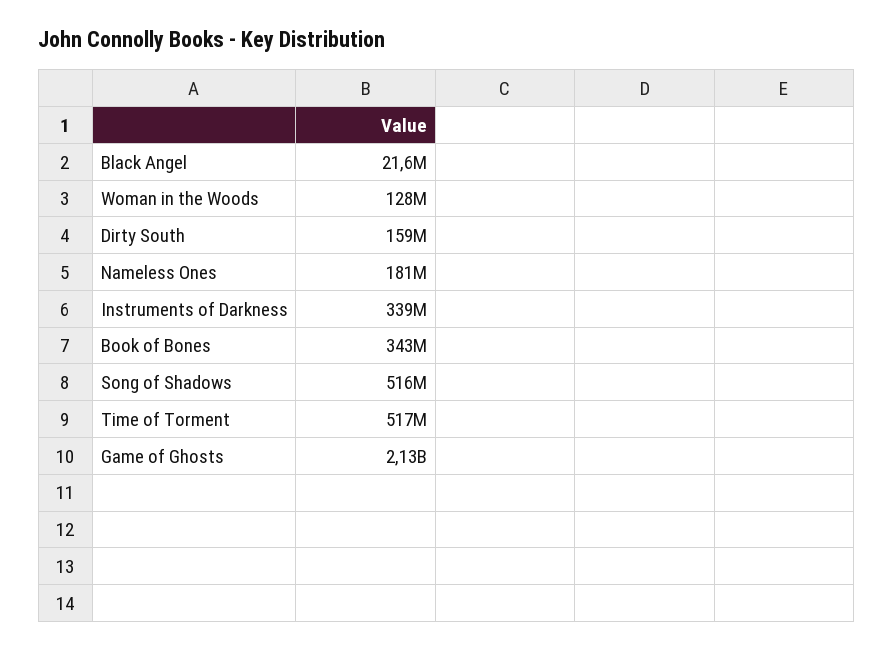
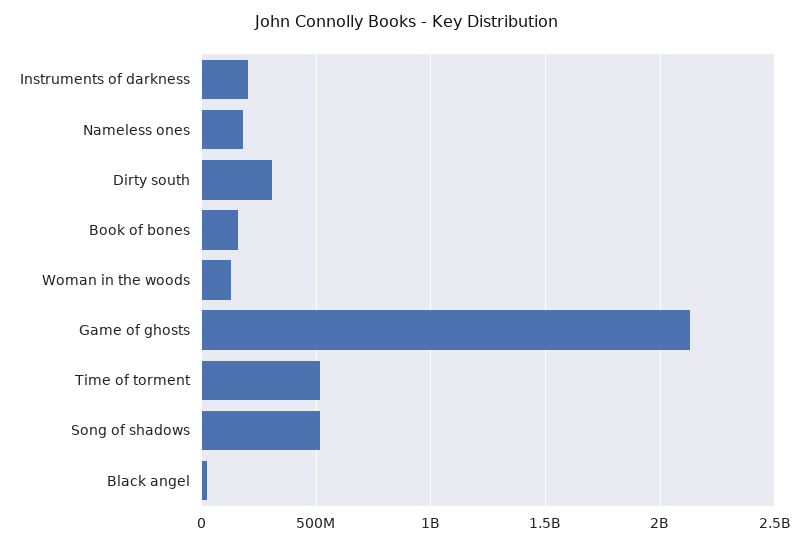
Dirty South: 159000000 -> 300000000
Instruments of Darkness: 339000000 -> 200000000
Book of Bones: 343000000 -> 150000000

